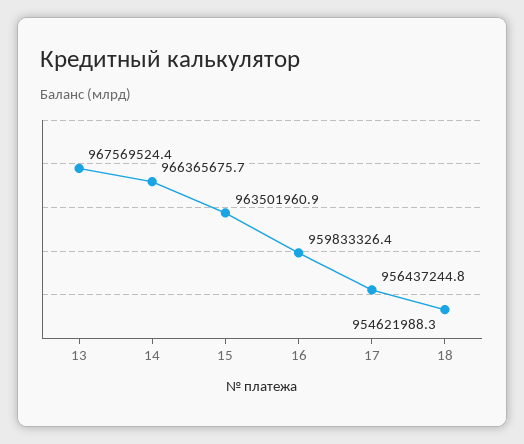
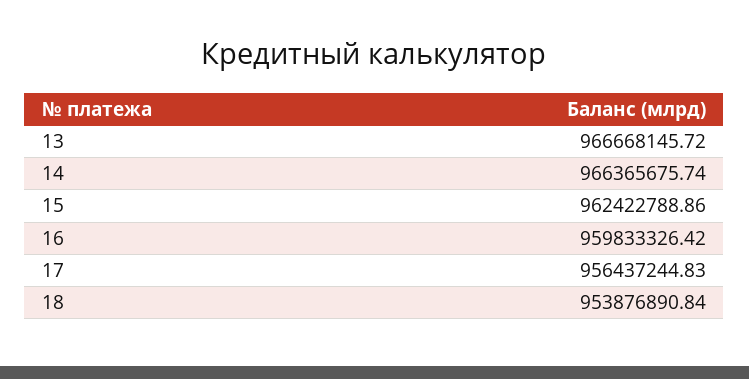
13: 967569524.4 -> 966668145.72
15: 963501960.9 -> 962422788.86
18: 954621988.3 -> 953876890.84

